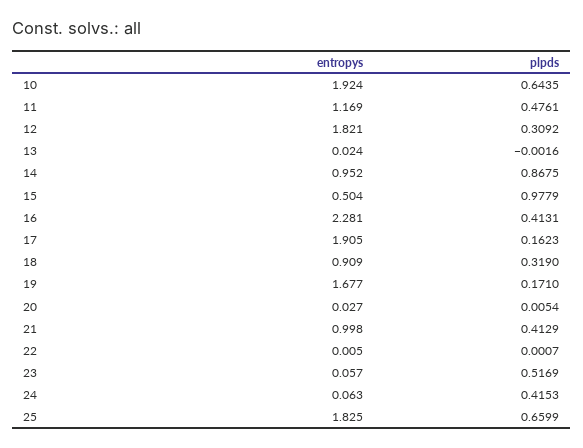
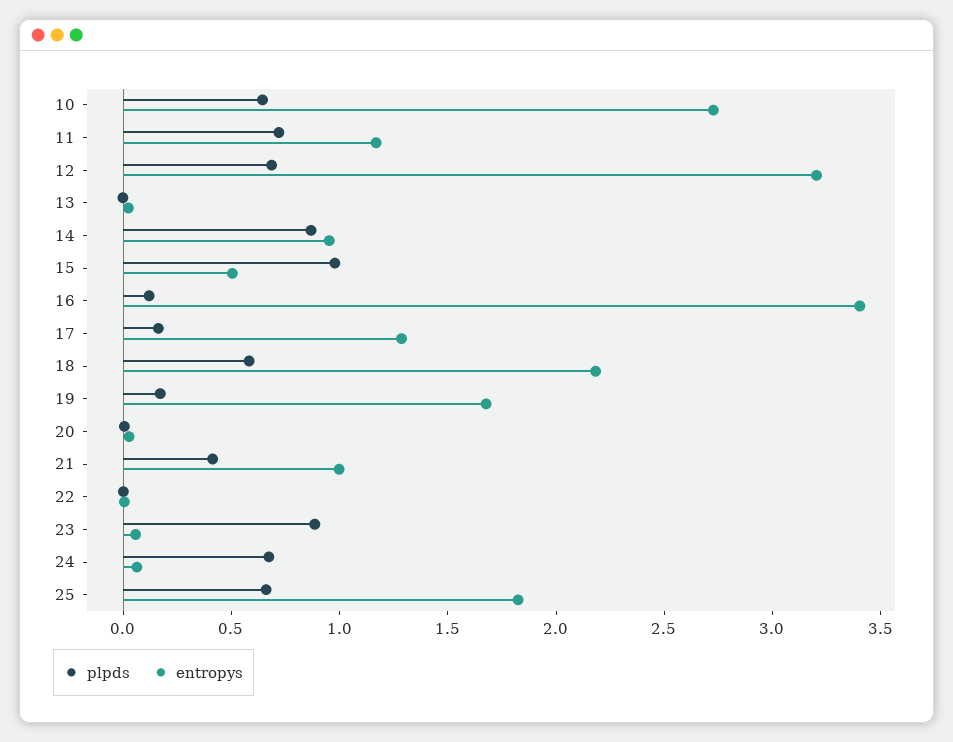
entropys, 10: 1.924 -> 2.7
plpds, 11: 0.4761 -> 0.7
entropys, 12: 1.821 -> 3.2
plpds, 12: 0.3092 -> 0.7
entropys, 16: 2.281 -> 3.4
plpds, 16: 0.4131 -> 0.1
entropys, 17: 1.905 -> 1.3
entropys, 18: 0.909 -> 2.2
plpds, 18: 0.319 -> 0.6
plpds, 23: 0.5169 -> 0.9
plpds, 24: 0.4153 -> 0.7

